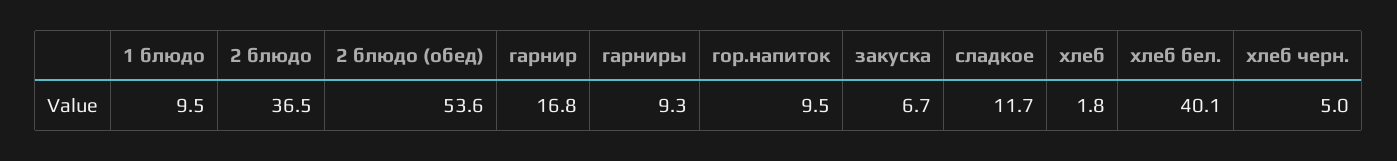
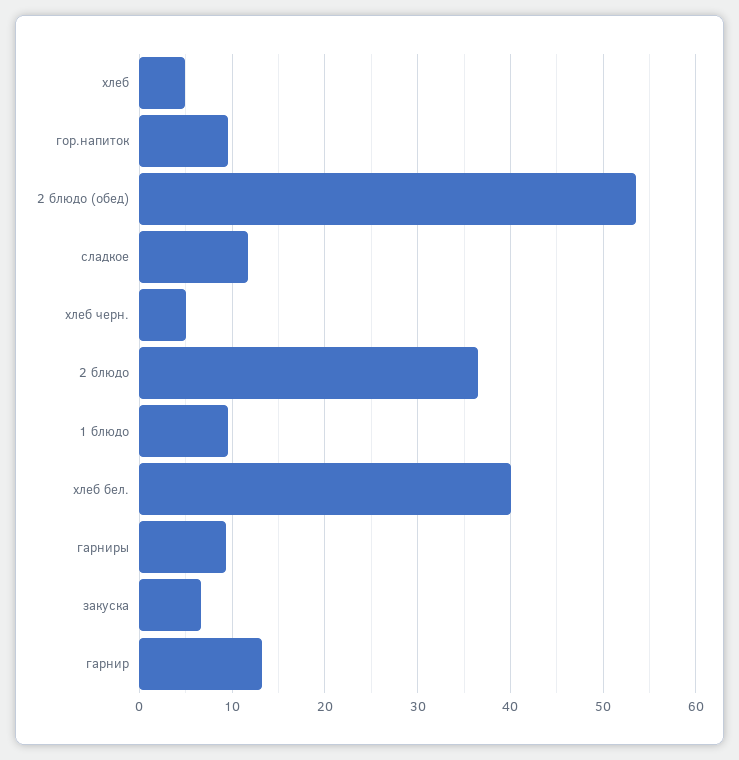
гарнир: 16.8 -> 13
хлеб: 1.8 -> 5

